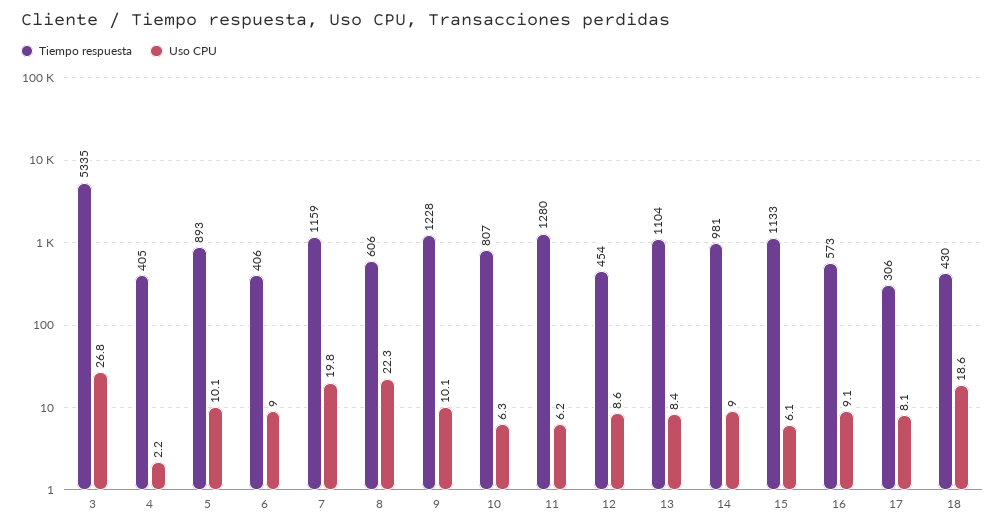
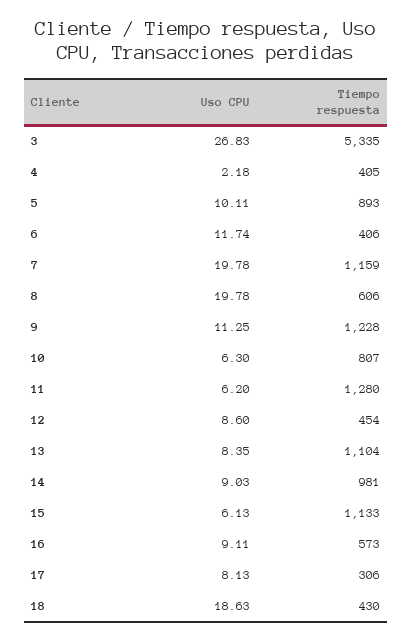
Uso CPU, 6: 9 -> 11.74
Uso CPU, 8: 22.3 -> 19.78
Uso CPU, 9: 10.1 -> 11.25

